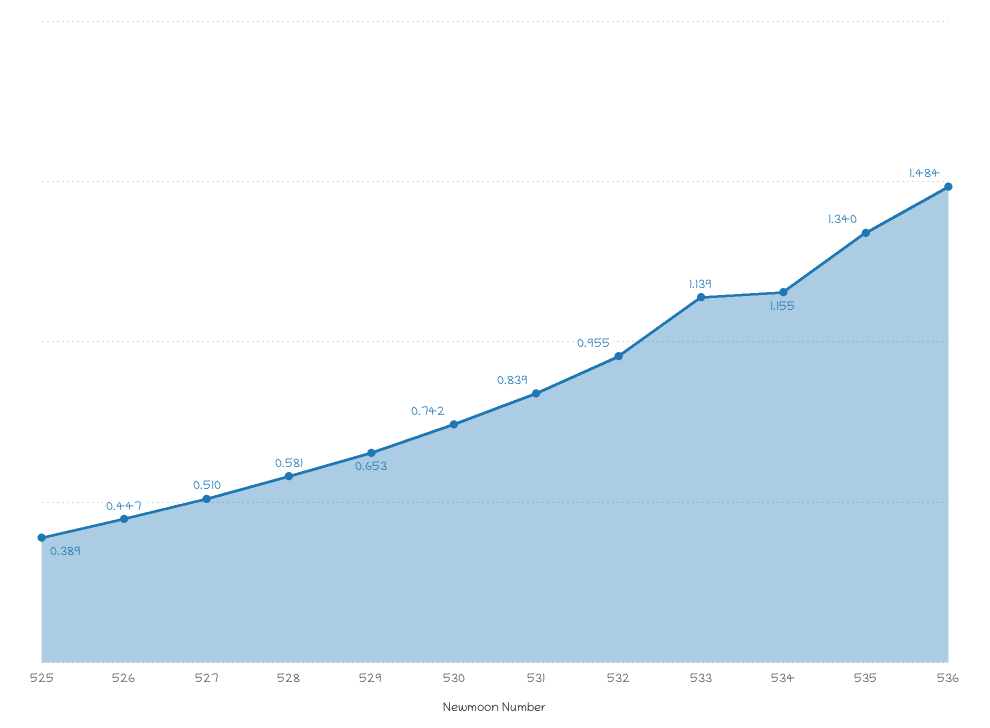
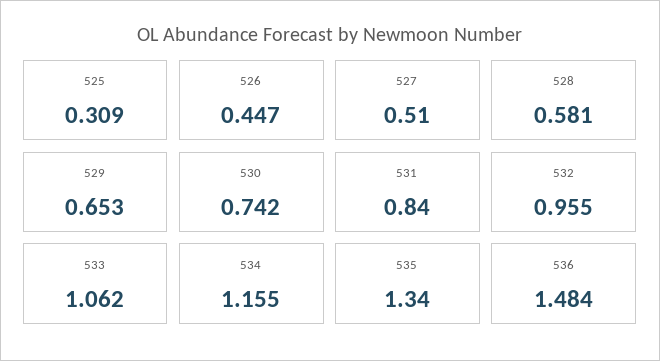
525: 0.389 -> 0.309
531: 0.839 -> 0.84
533: 1.139 -> 1.062

